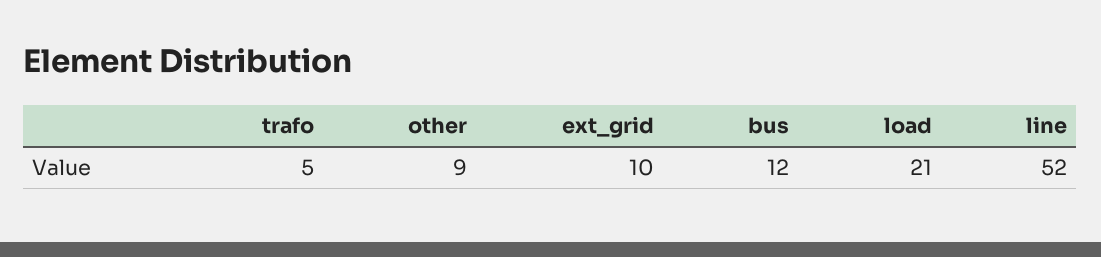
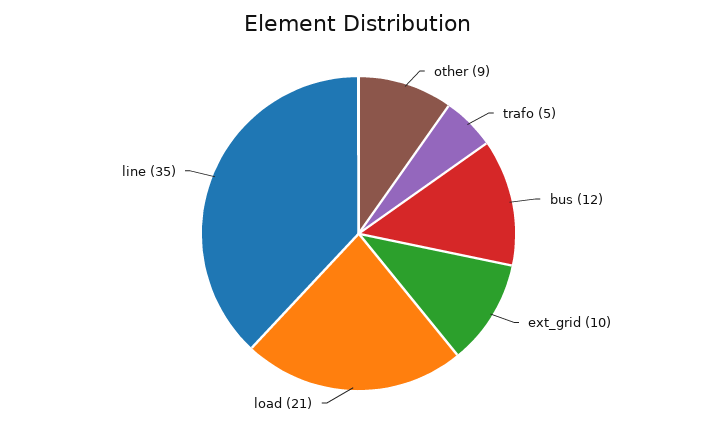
line: 52 -> 35

